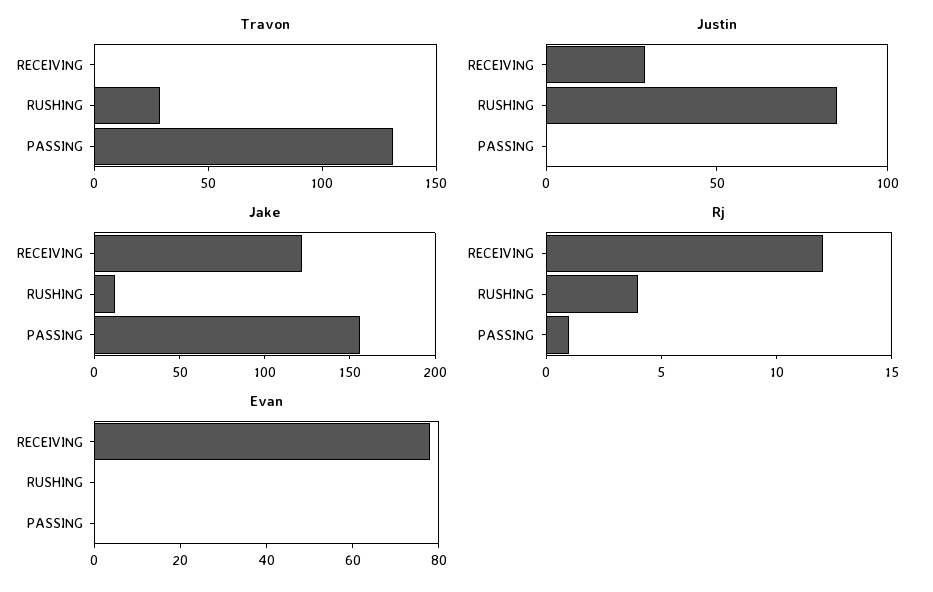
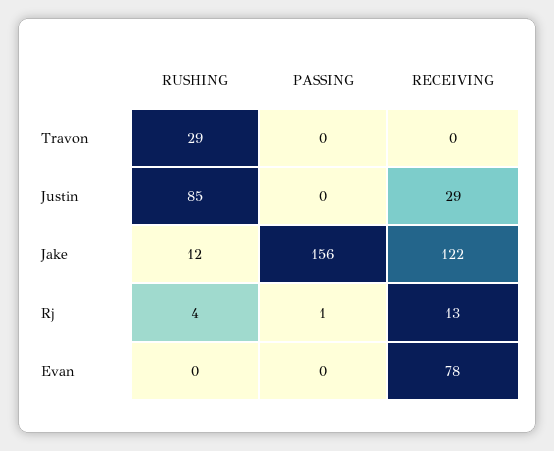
Travon, PASSING: 130 -> 0
Rj, RECEIVING: 12 -> 13

